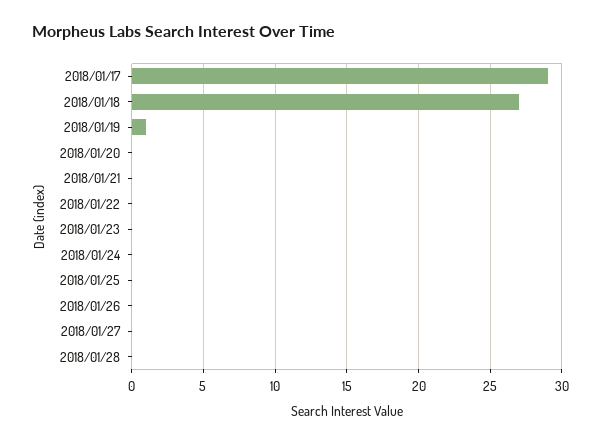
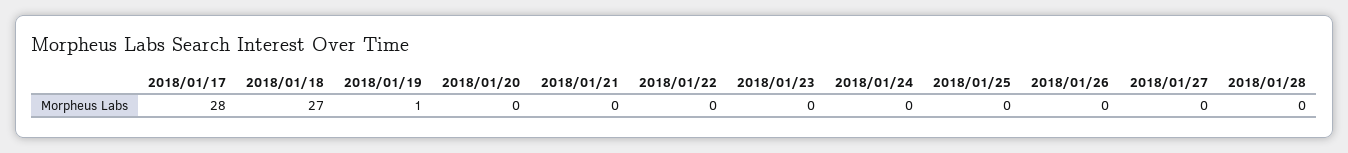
2018/01/17: 29 -> 28

